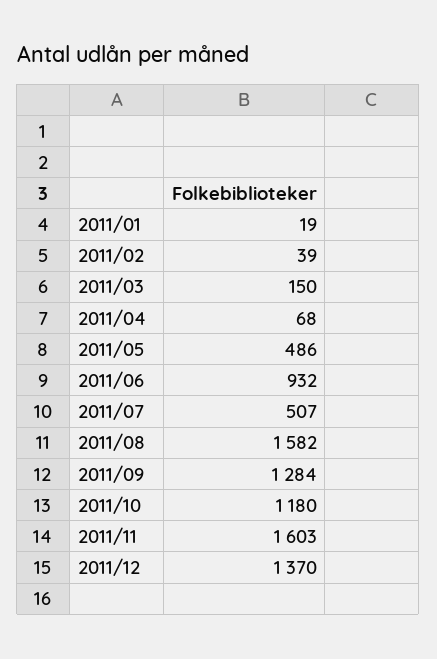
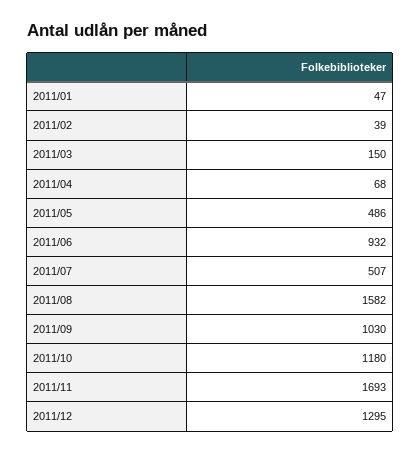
2011/01: 19 -> 47
2011/09: 1284 -> 1030
2011/11: 1603 -> 1693
2011/12: 1370 -> 1295

